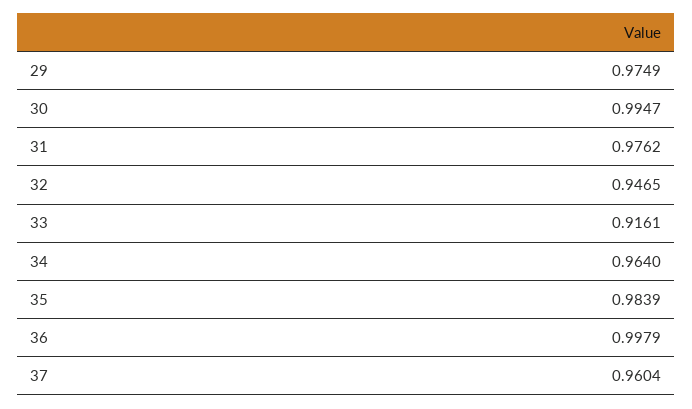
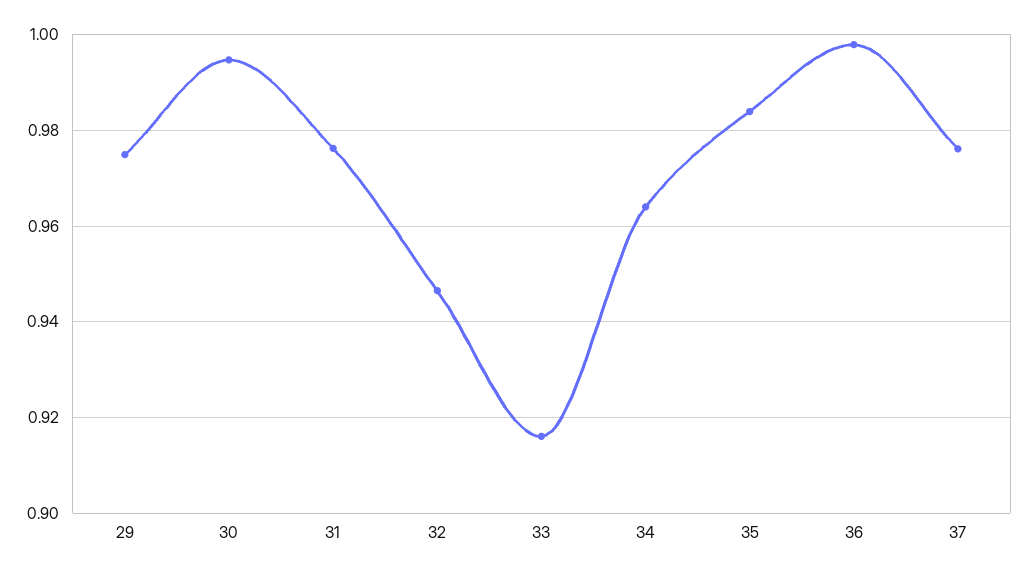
37: 0.9604 -> 0.976

